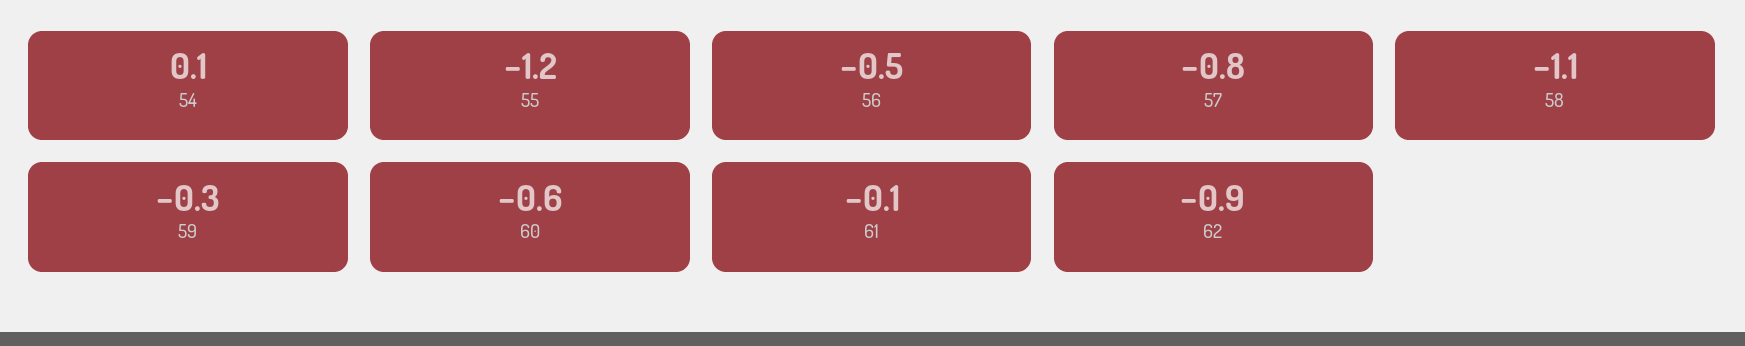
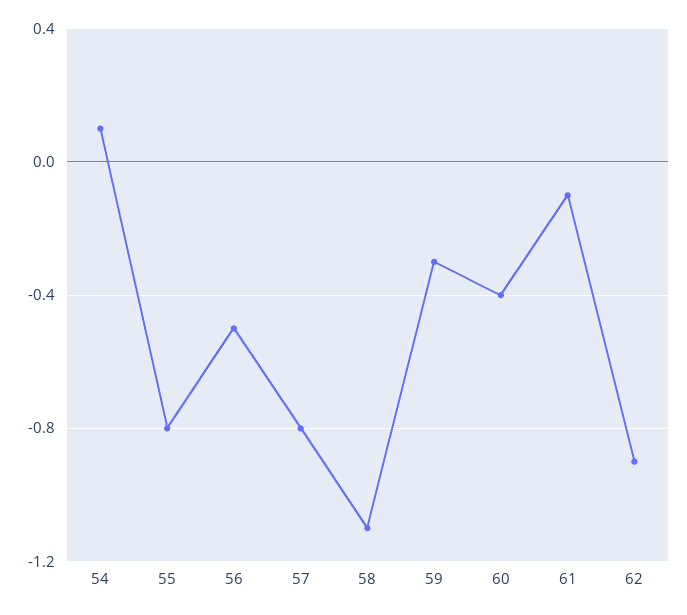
55: -1.2 -> -0.8
60: -0.6 -> -0.4

